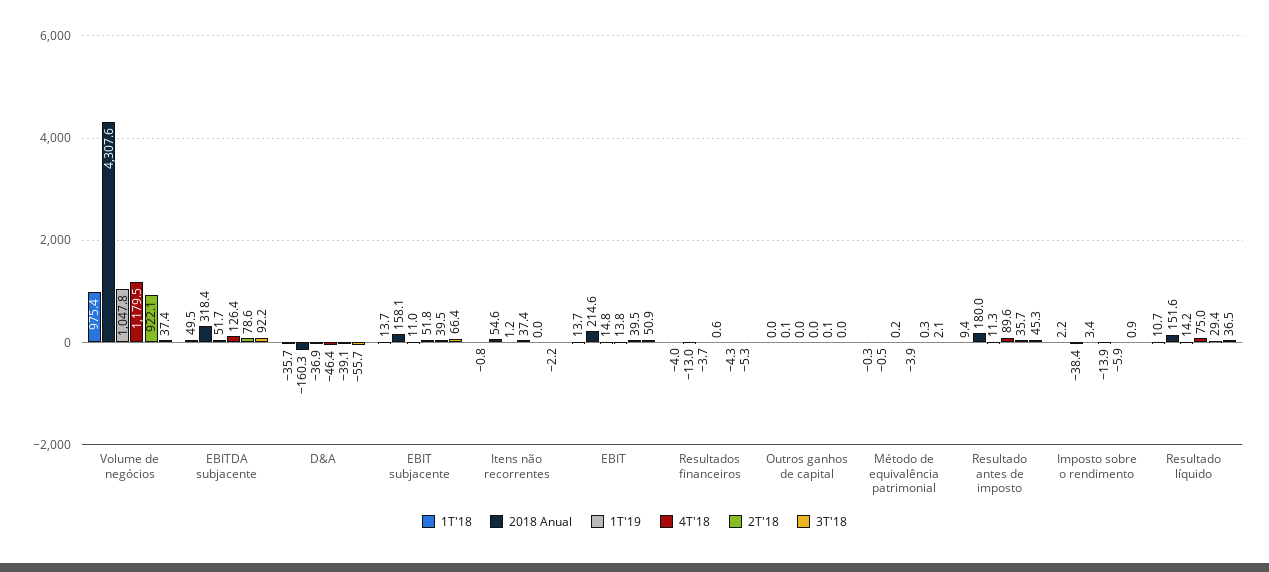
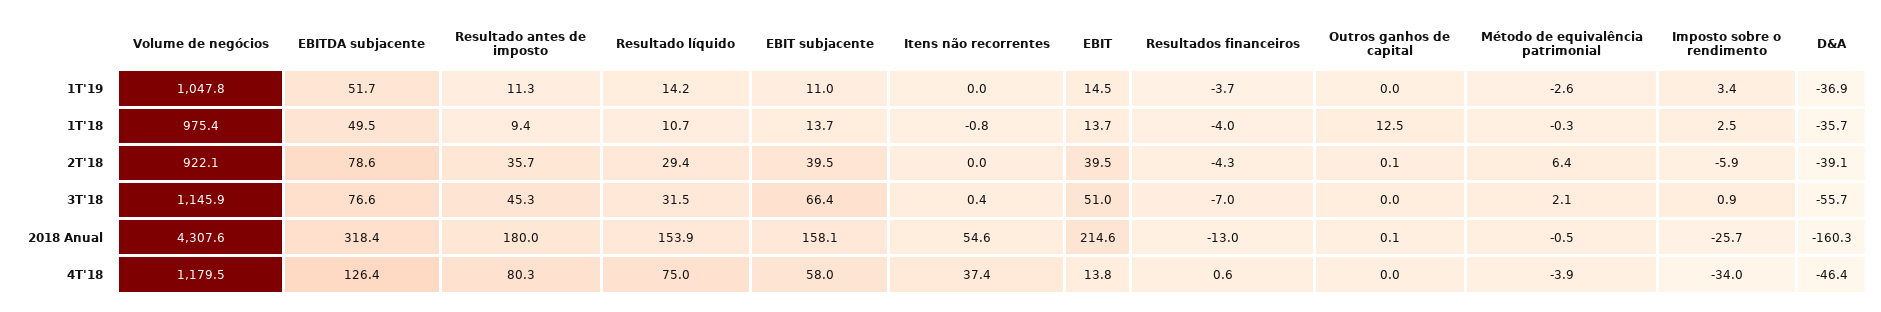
3T'18, Volume de negócios: 37.4 -> 1145.9
3T'18, EBITDA subjacente: 92.2 -> 76.6
4T'18, EBIT subjacente: 51.8 -> 58
1T'19, Itens não recorrentes: 1.2 -> 0
3T'18, Itens não recorrentes: -2.2 -> 0.4
1T'19, EBIT: 14.8 -> 14.5
3T'18, EBIT: 50.9 -> 51
3T'18, Resultados financeiros: -5.3 -> -7
1T'18, Outros ganhos de capital: 0 -> 12.5
1T'19, Método de equivalência patrimonial: 0.2 -> -2.6
2T'18, Método de equivalência patrimonial: 0.3 -> 6.4
4T'18, Resultado antes de imposto: 89.6 -> 80.3
1T'18, Imposto sobre o rendimento: 2.2 -> 2.5
2018 Anual, Imposto sobre o rendimento: -38.4 -> -25.7
4T'18, Imposto sobre o rendimento: -13.9 -> -34
2018 Anual, Resultado líquido: 151.6 -> 153.9
3T'18, Resultado líquido: 36.5 -> 31.5

